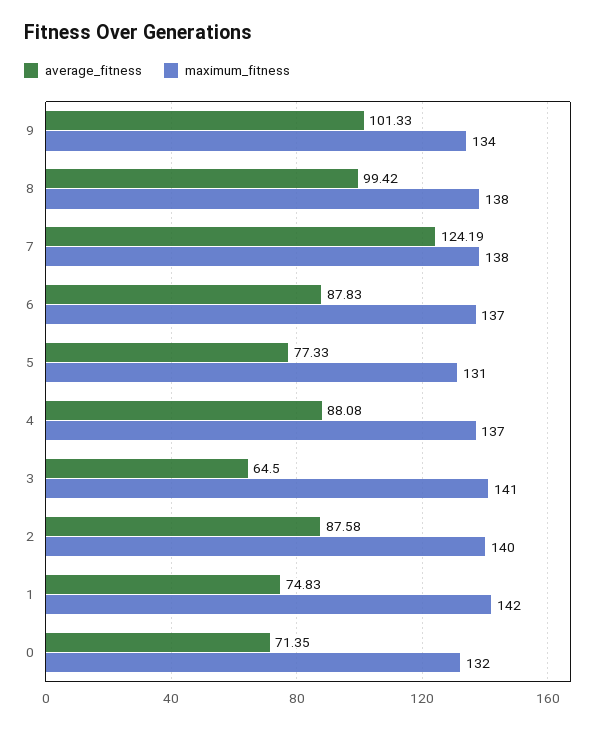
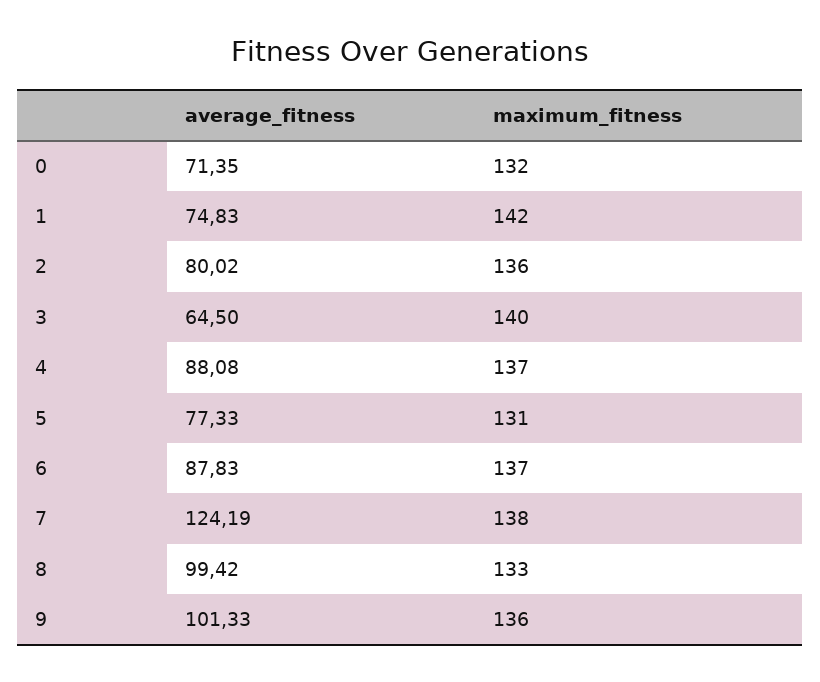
maximum_fitness, 9: 134 -> 136
maximum_fitness, 8: 138 -> 133
maximum_fitness, 3: 141 -> 140
average_fitness, 2: 87.58 -> 80.02
maximum_fitness, 2: 140 -> 136

